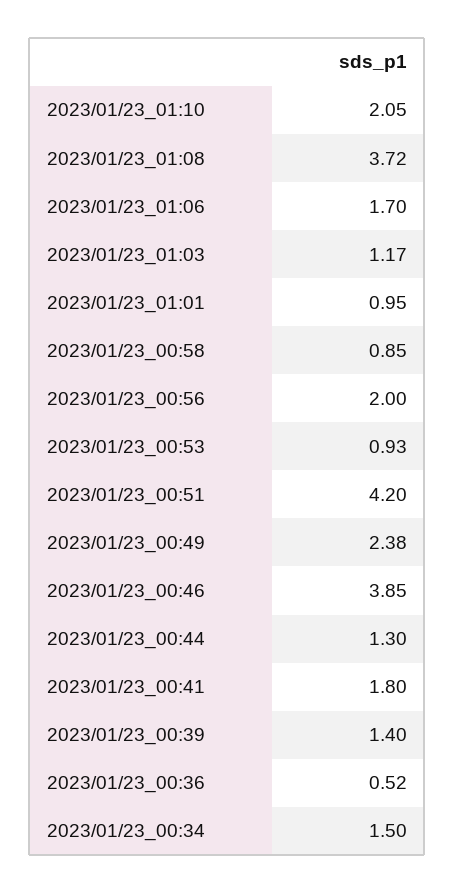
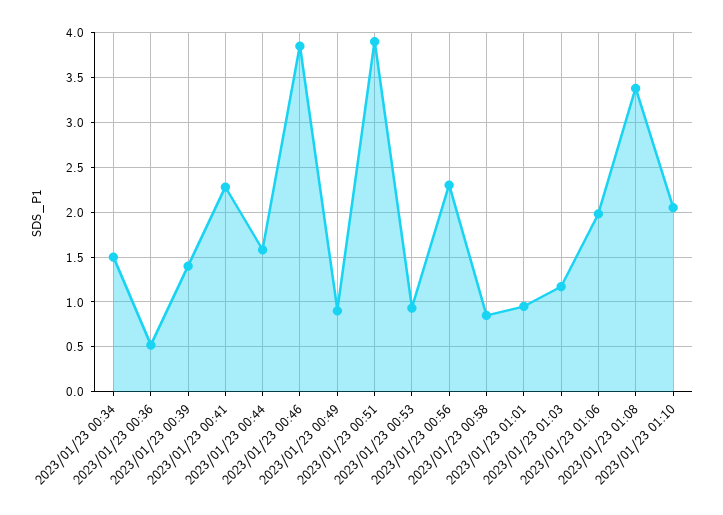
2023/01/23_01:08: 3.72 -> 3.4
2023/01/23_01:06: 1.7 -> 2
2023/01/23_00:56: 2 -> 2.3
2023/01/23_00:51: 4.2 -> 3.9
2023/01/23_00:49: 2.38 -> 0.9
2023/01/23_00:44: 1.3 -> 1.6
2023/01/23_00:41: 1.8 -> 2.3

